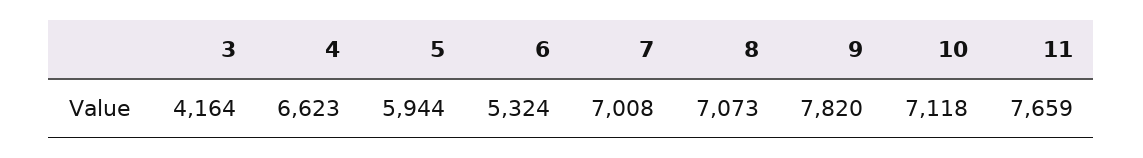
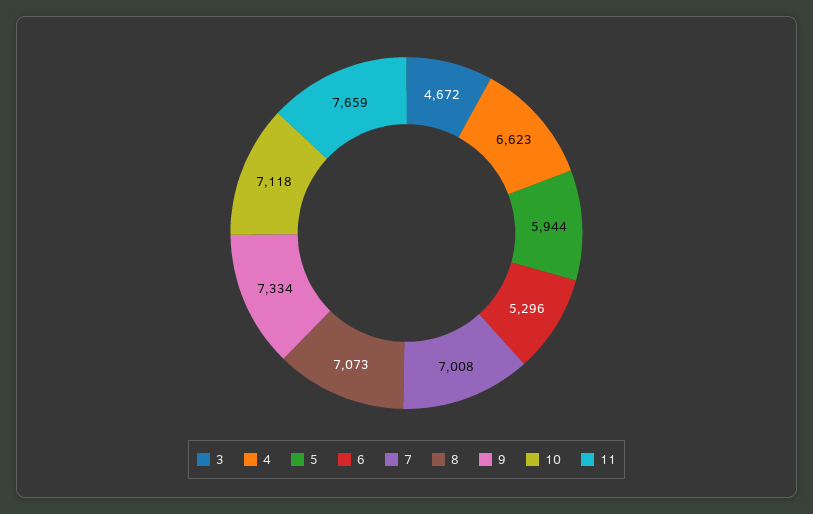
3: 4164 -> 4672
6: 5324 -> 5296
9: 7820 -> 7334

